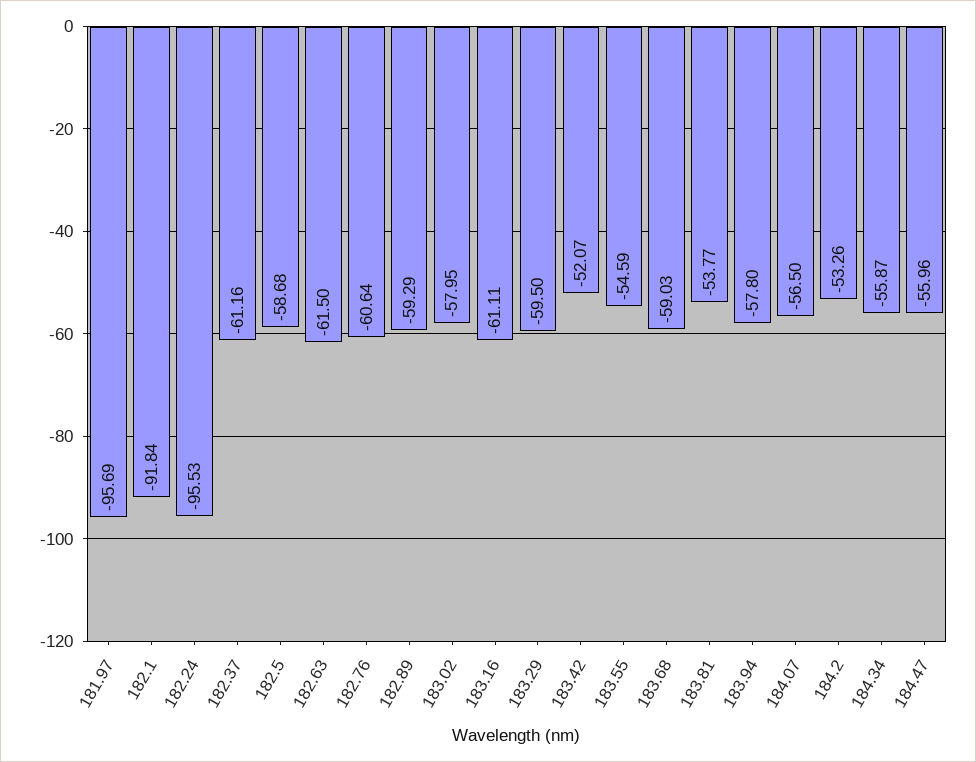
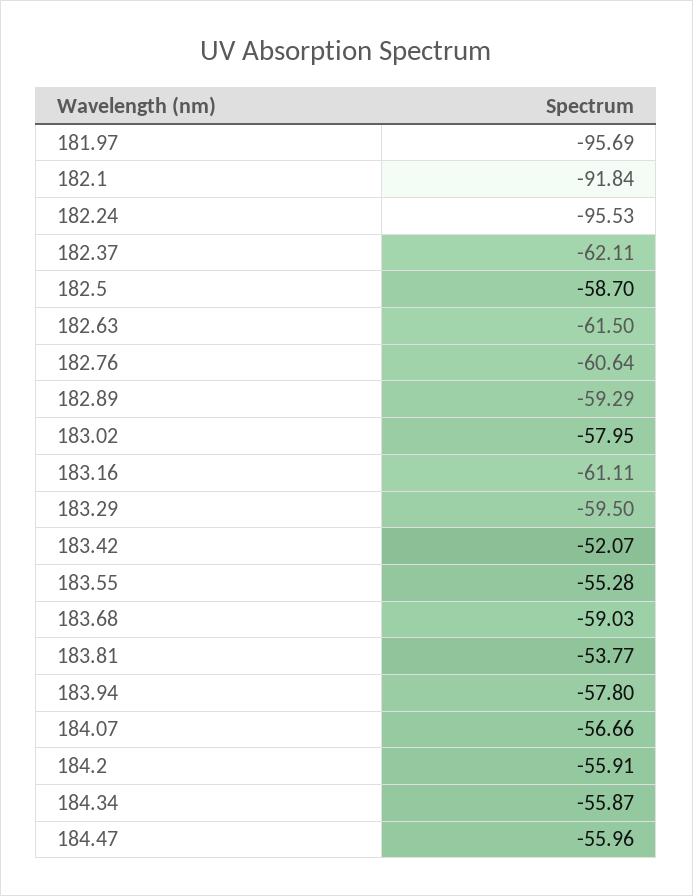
182.37: -61.16 -> -62.11
182.5: -58.68 -> -58.7
183.55: -54.59 -> -55.28
184.07: -56.5 -> -56.66
184.2: -53.26 -> -55.91

